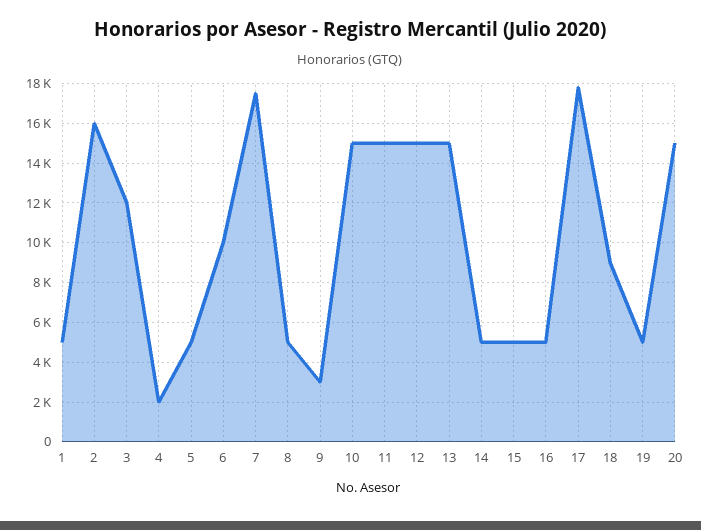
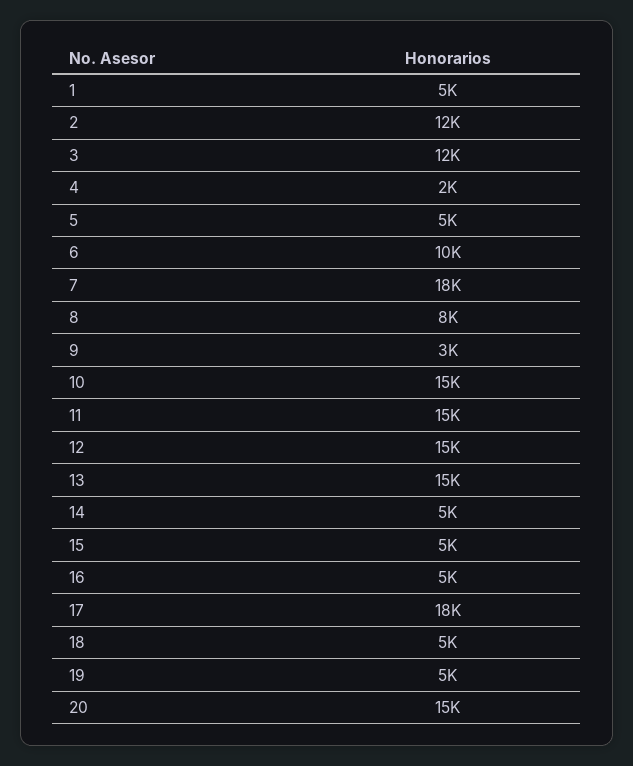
2: 16000 -> 12000
8: 5000 -> 8000
18: 9000 -> 5000

